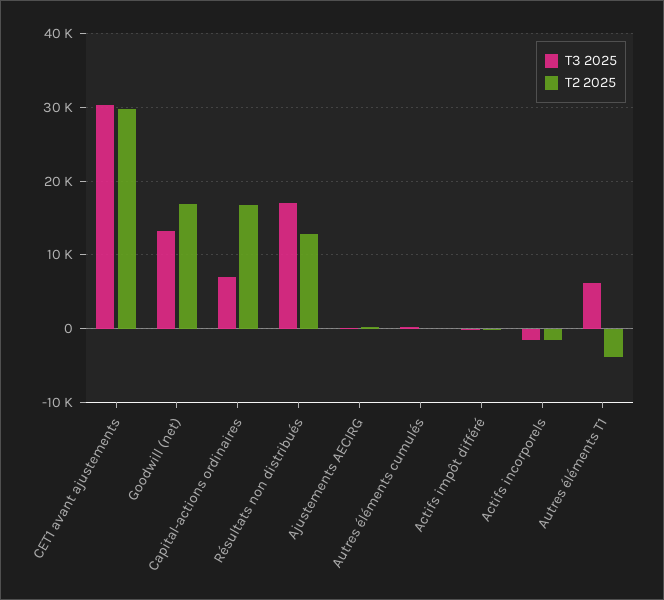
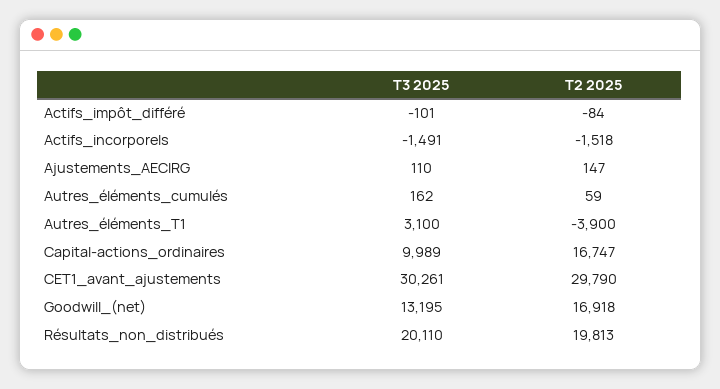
T3 2025, Capital-actions ordinaires: 7000 -> 9989
T3 2025, Résultats non distribués: 17000 -> 20110
T2 2025, Résultats non distribués: 13000 -> 19813
T3 2025, Autres éléments T1: 6000 -> 3100

